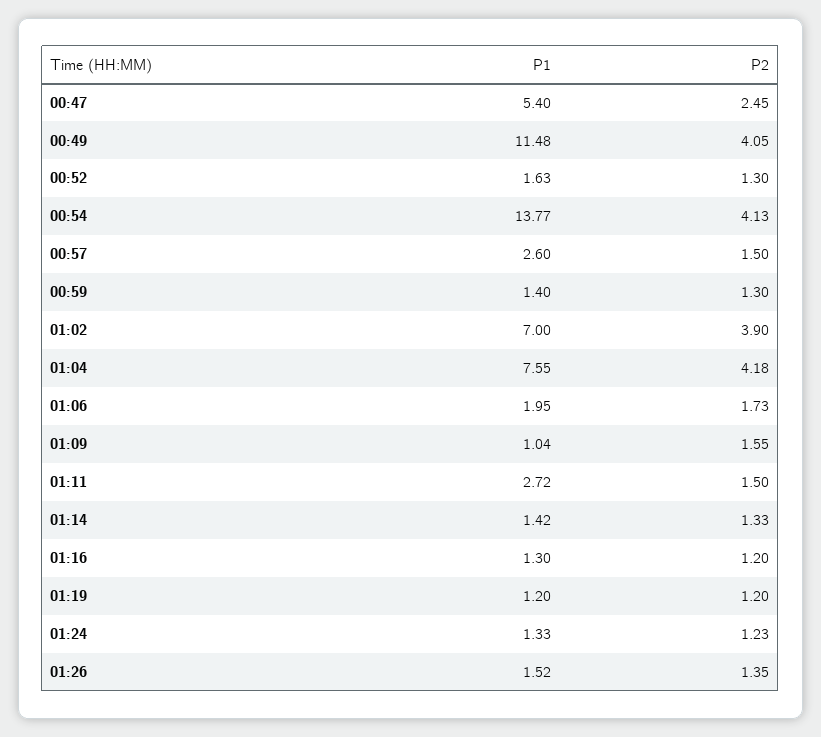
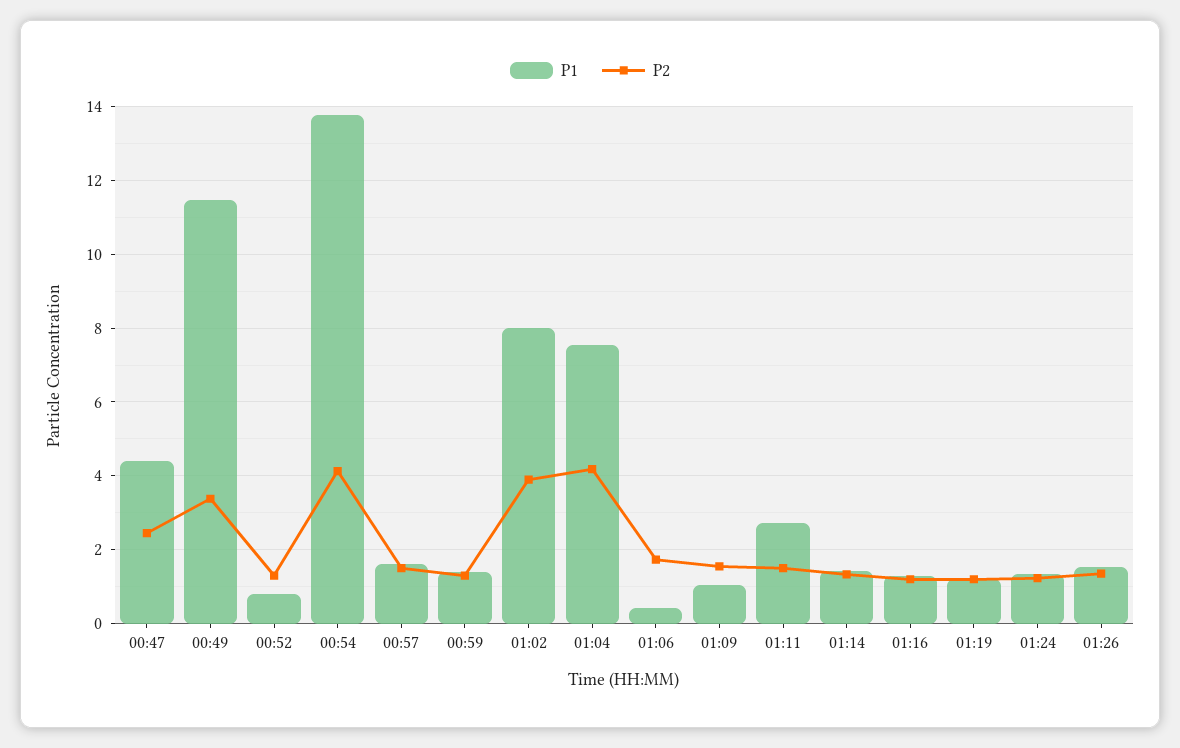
P1, 00:47: 5.4 -> 4.4
P2, 00:49: 4.05 -> 3.4
P1, 00:52: 1.63 -> 0.8
P1, 00:57: 2.6 -> 1.6
P1, 01:02: 7 -> 8
P1, 01:06: 1.95 -> 0.4

